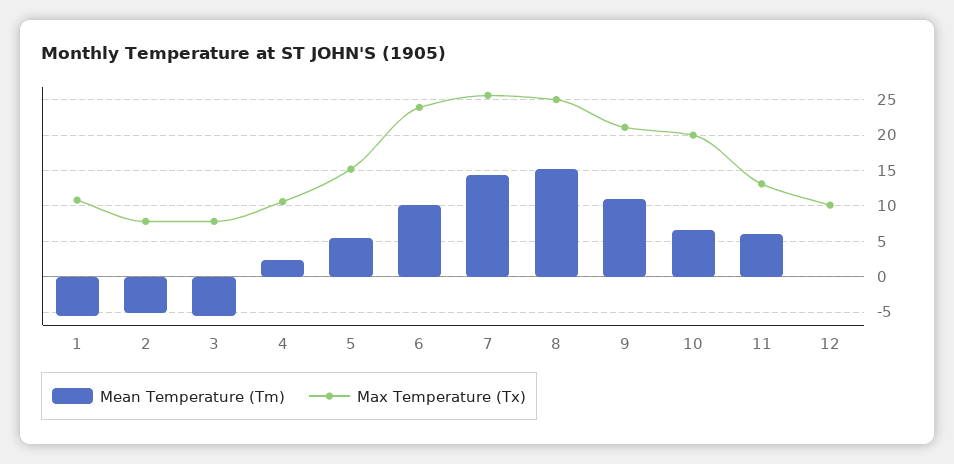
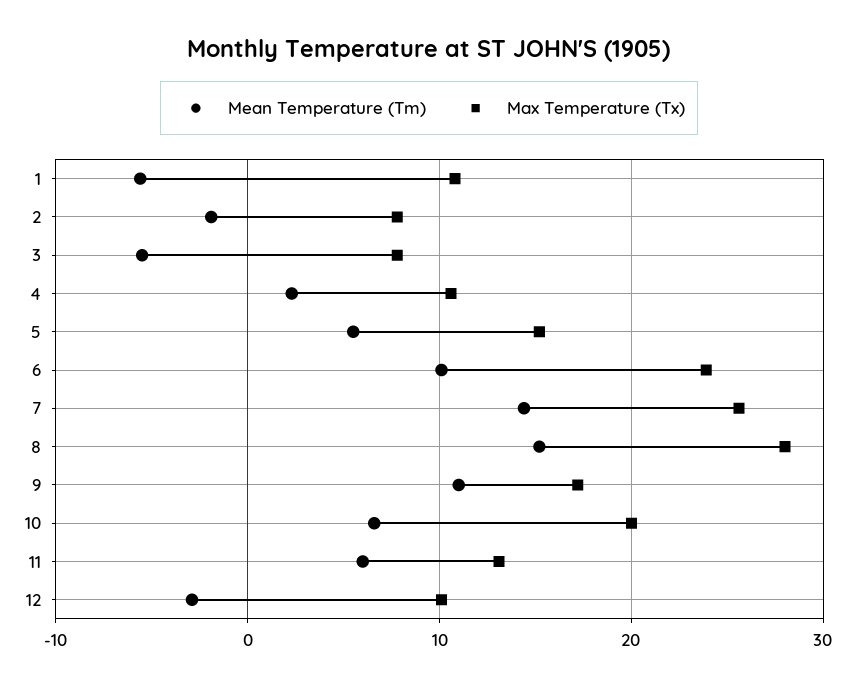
Mean Temperature (Tm), 2: -5 -> -2
Max Temperature (Tx), 8: 25 -> 28
Max Temperature (Tx), 9: 21 -> 17
Mean Temperature (Tm), 12: 0 -> -3

